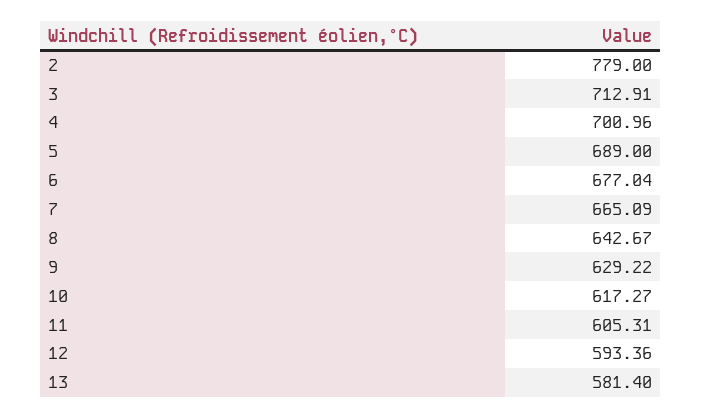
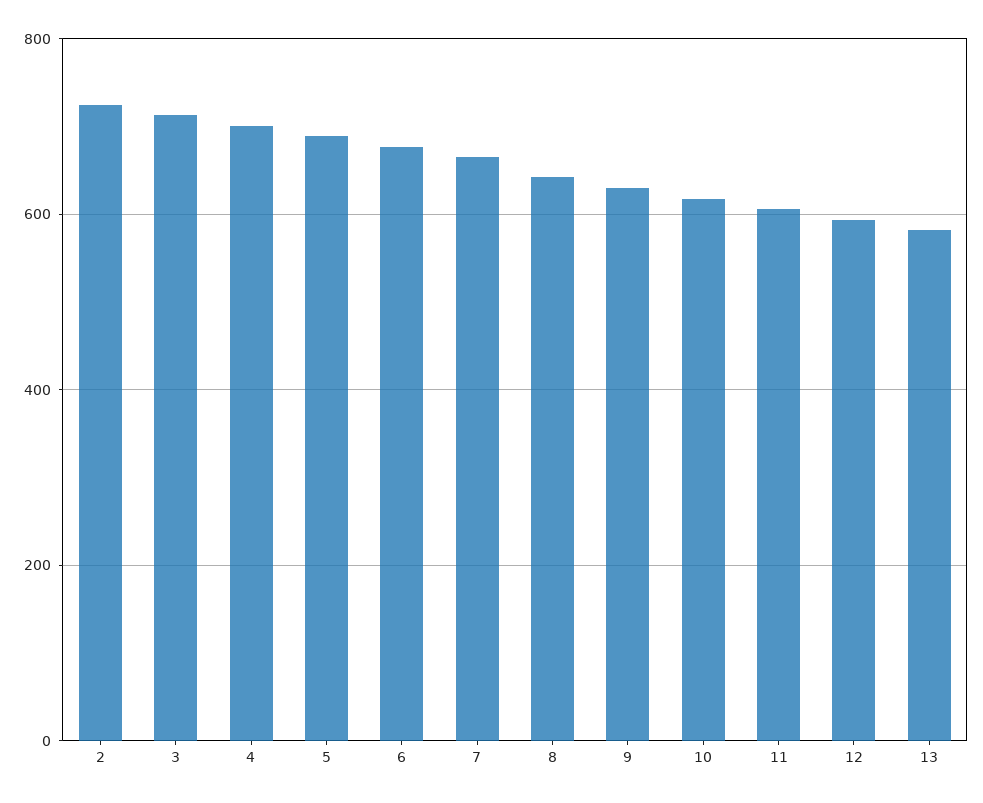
2: 779 -> 720

